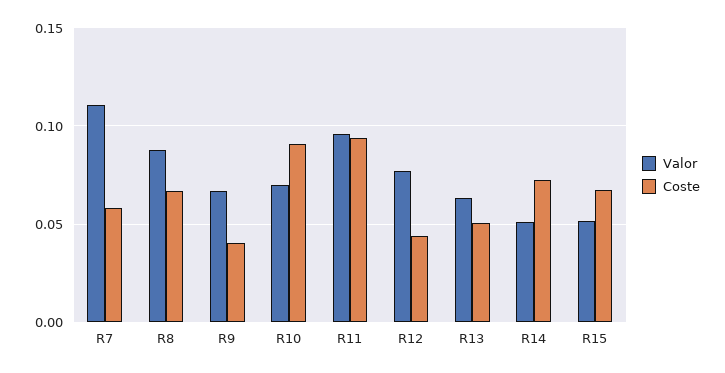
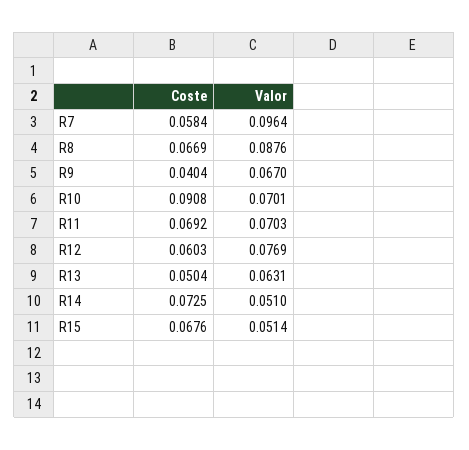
Valor, R7: 0.11 -> 0.0964
Valor, R11: 0.095 -> 0.0703
Coste, R11: 0.095 -> 0.0692
Coste, R12: 0.045 -> 0.0603

